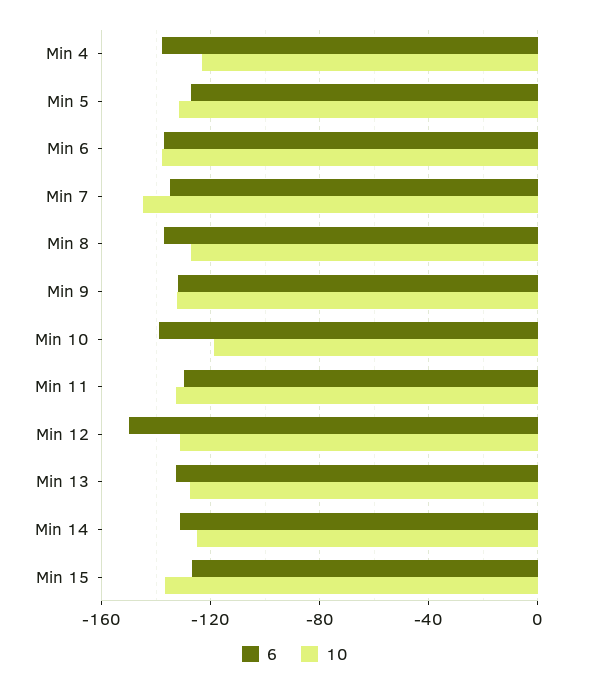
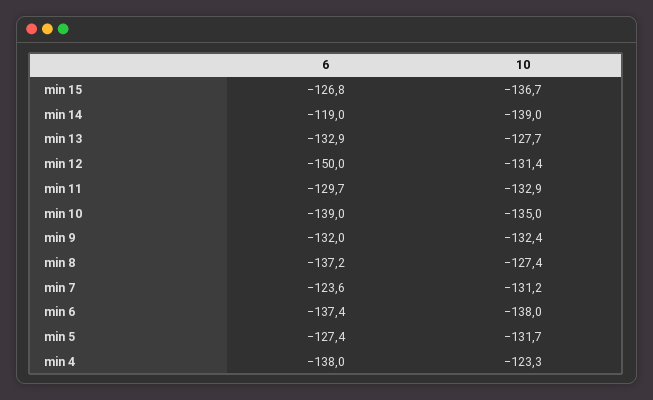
6, Min 7: -135 -> -123.6
10, Min 7: -145 -> -131.2
10, Min 10: -120 -> -135
6, Min 14: -130 -> -119
10, Min 14: -125 -> -139

